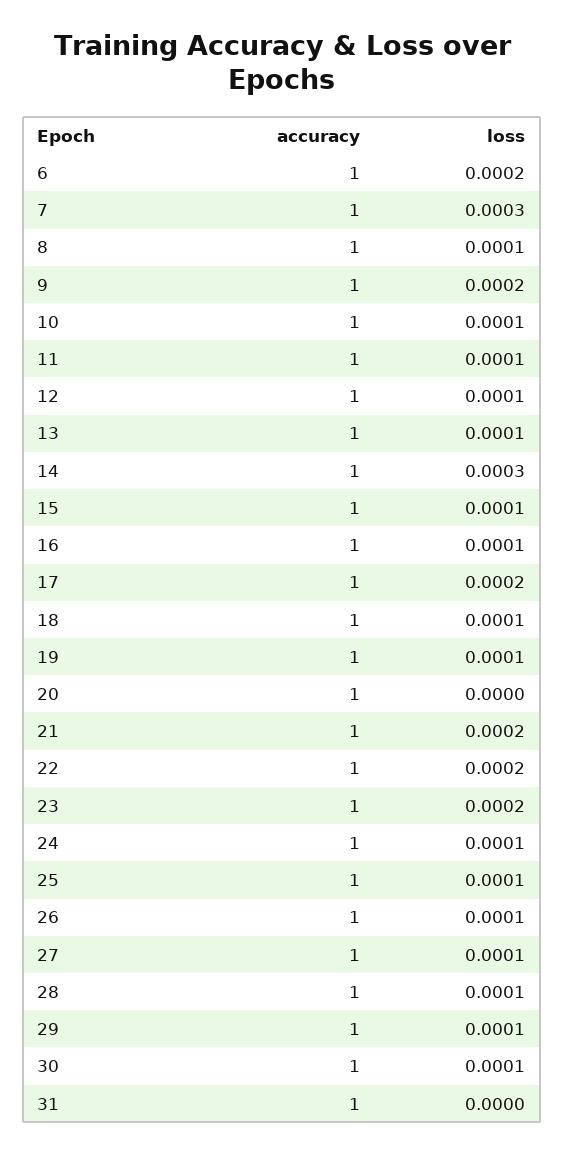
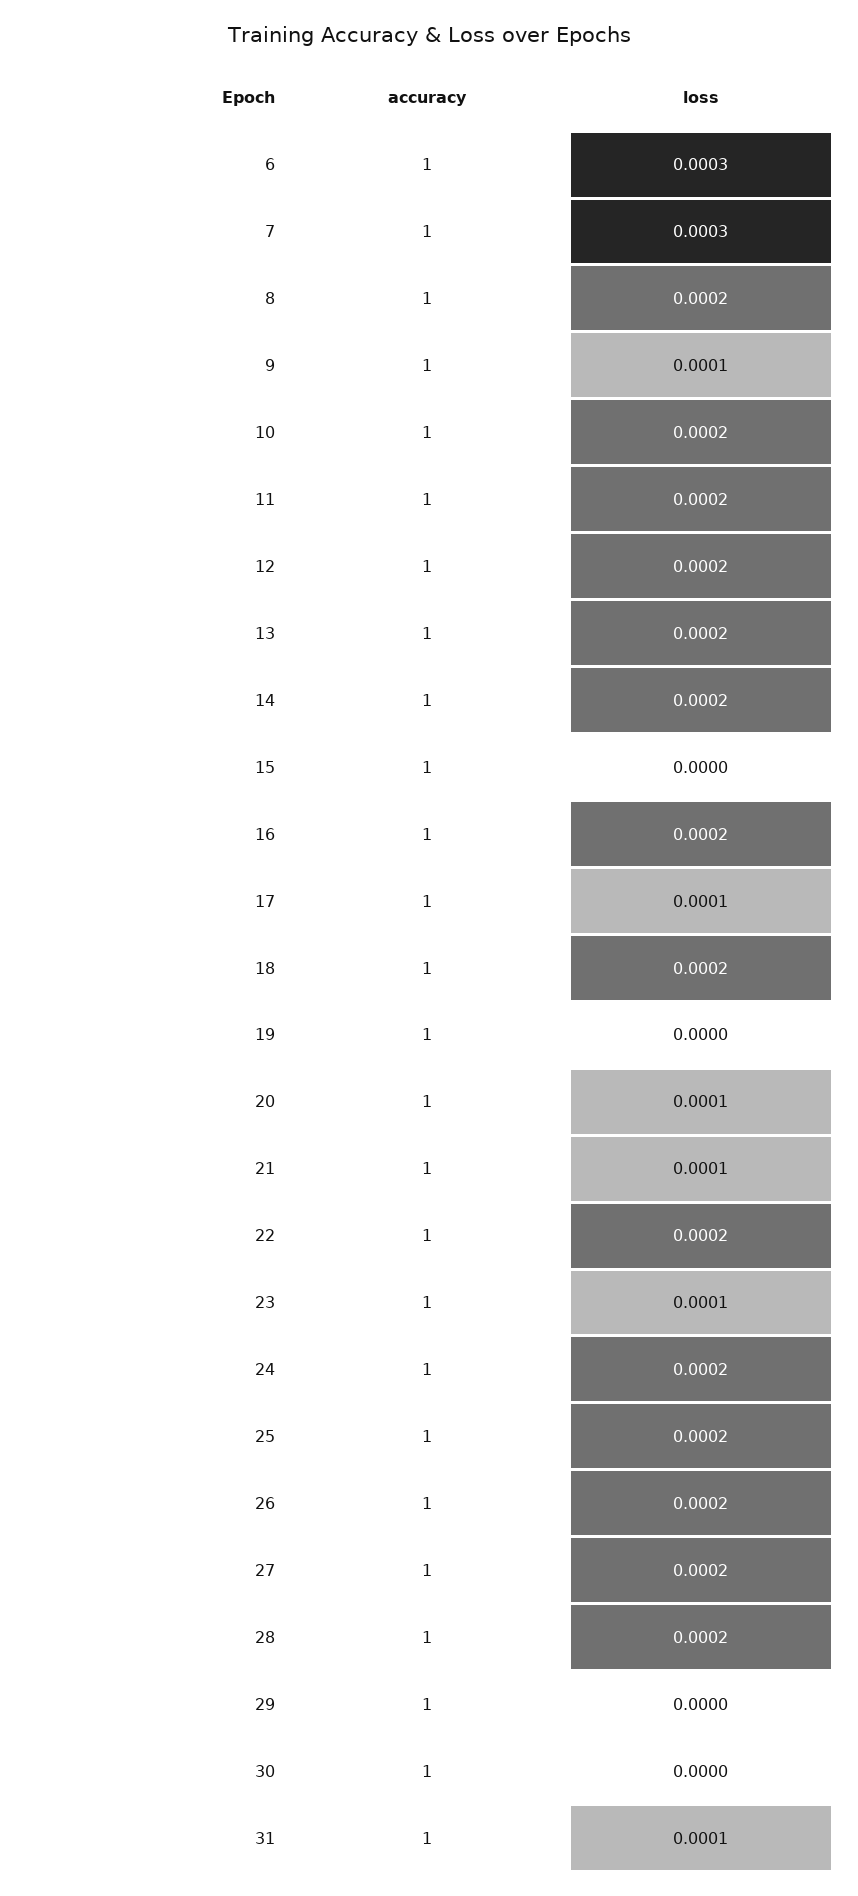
loss, 6: 0.0002 -> 0.0003
loss, 8: 0.0001 -> 0.0002
loss, 9: 0.0002 -> 0.0001
loss, 10: 0.0001 -> 0.0002
loss, 11: 0.0001 -> 0.0002
loss, 12: 0.0001 -> 0.0002
loss, 13: 0.0001 -> 0.0002
loss, 14: 0.0003 -> 0.0002
loss, 15: 0.0001 -> 0
loss, 16: 0.0001 -> 0.0002
loss, 17: 0.0002 -> 0.0001
loss, 18: 0.0001 -> 0.0002
loss, 19: 0.0001 -> 0
loss, 20: 0 -> 0.0001
loss, 21: 0.0002 -> 0.0001
loss, 23: 0.0002 -> 0.0001
loss, 24: 0.0001 -> 0.0002
loss, 25: 0.0001 -> 0.0002
loss, 26: 0.0001 -> 0.0002
loss, 27: 0.0001 -> 0.0002
loss, 28: 0.0001 -> 0.0002
loss, 29: 0.0001 -> 0
loss, 30: 0.0001 -> 0
loss, 31: 0 -> 0.0001

